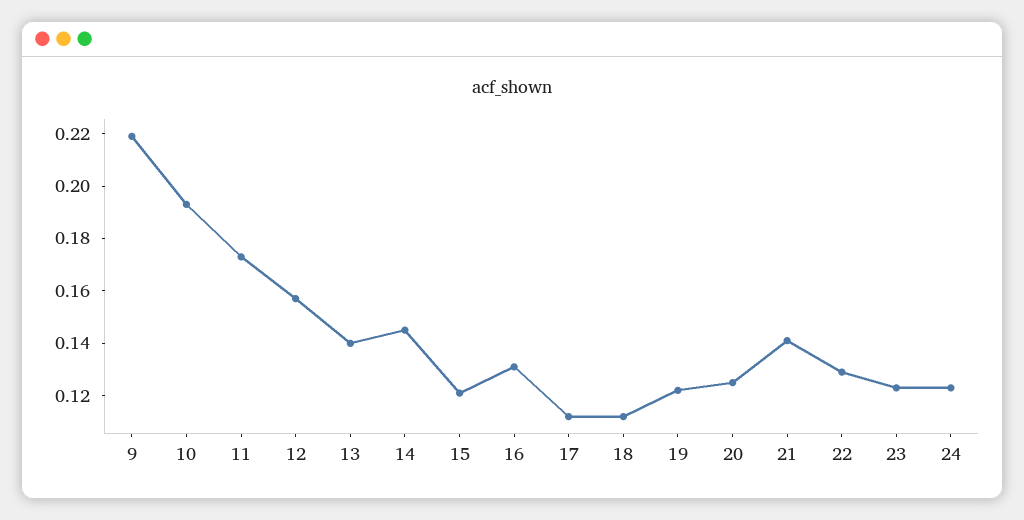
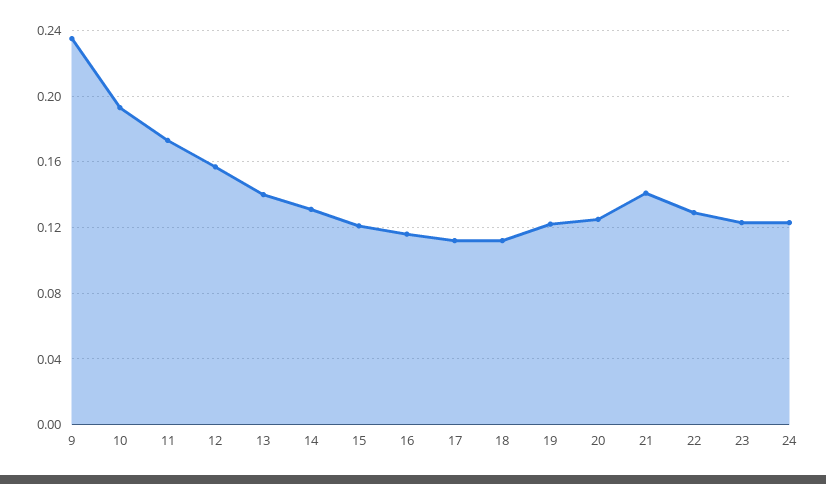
9: 0.22 -> 0.235
14: 0.145 -> 0.13
16: 0.13 -> 0.115

